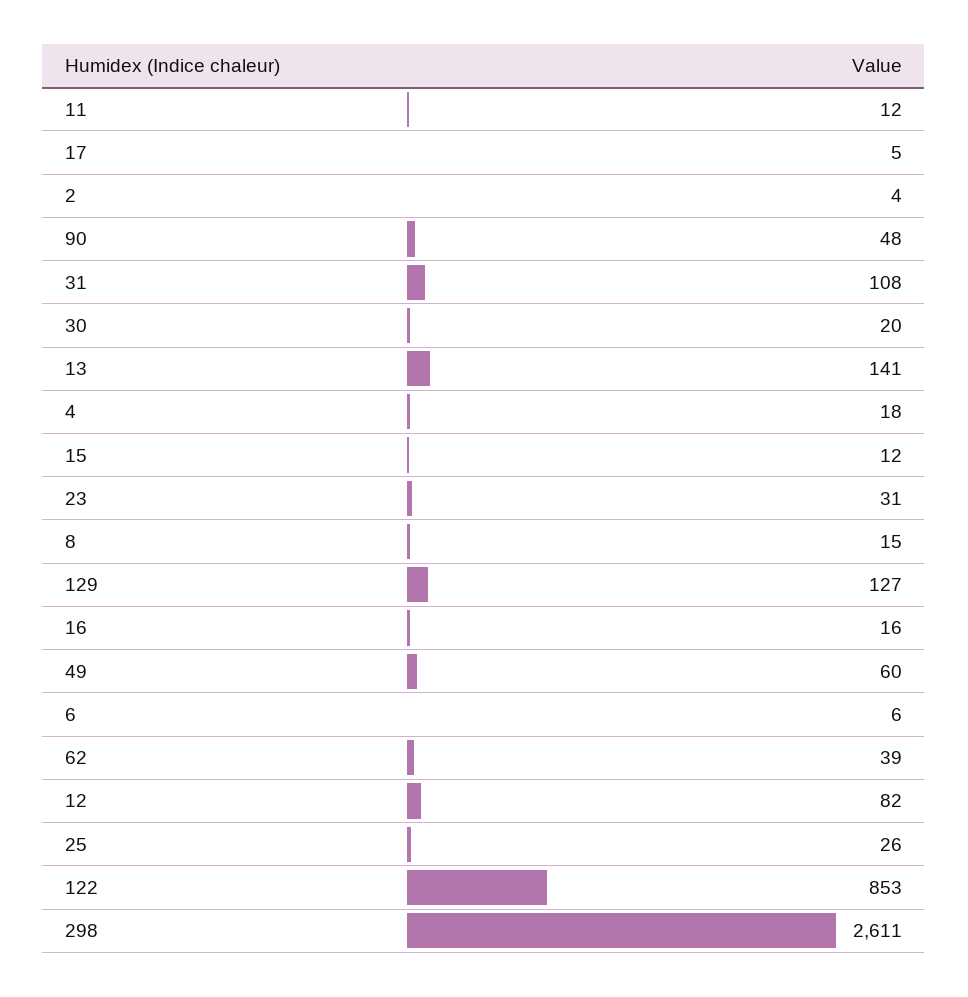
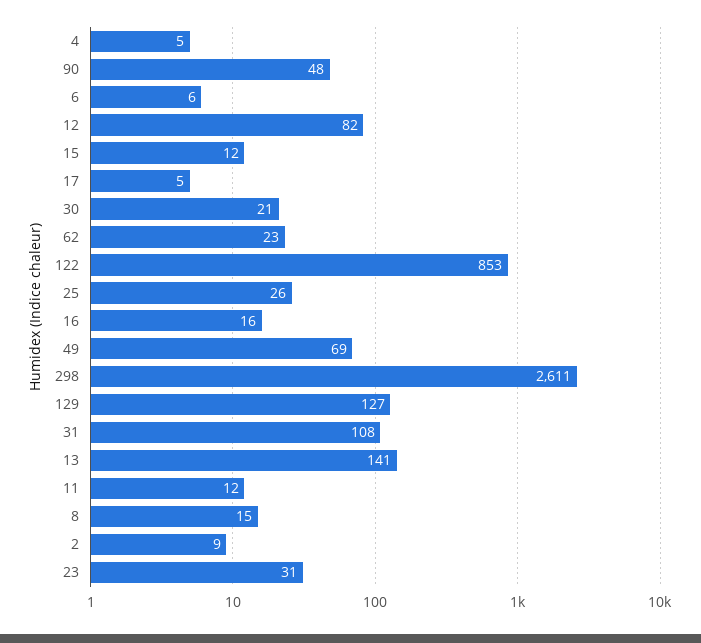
2: 4 -> 9
30: 20 -> 21
4: 18 -> 5
49: 60 -> 69
62: 39 -> 23

